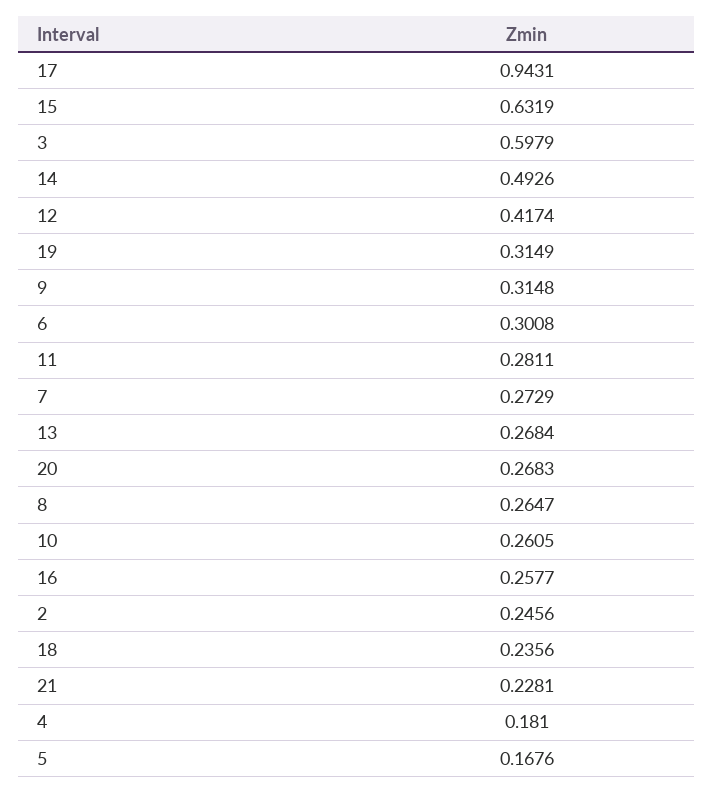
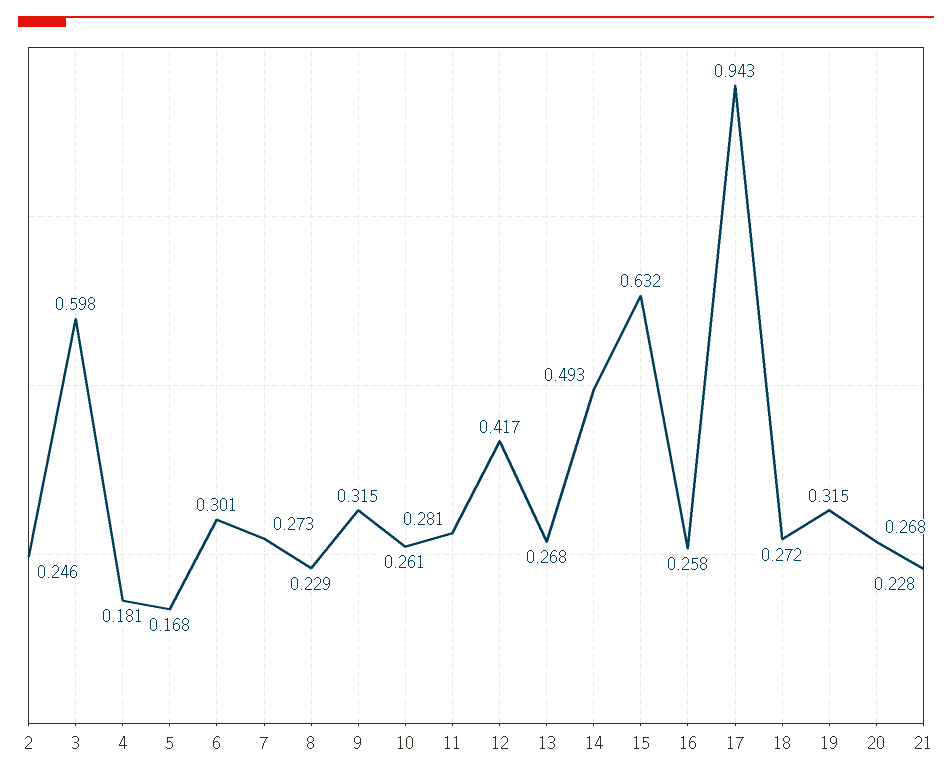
8: 0.2647 -> 0.229
18: 0.2356 -> 0.272

